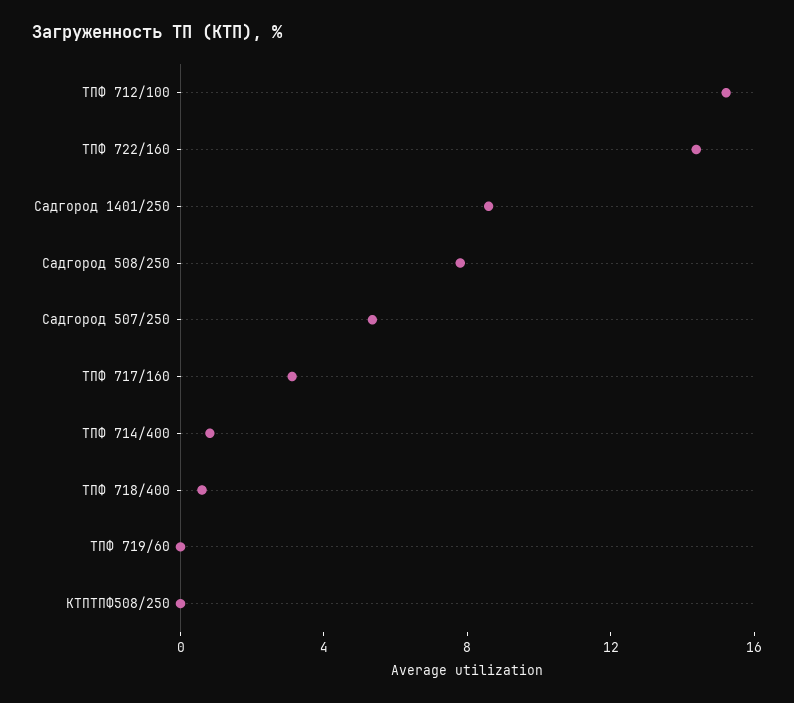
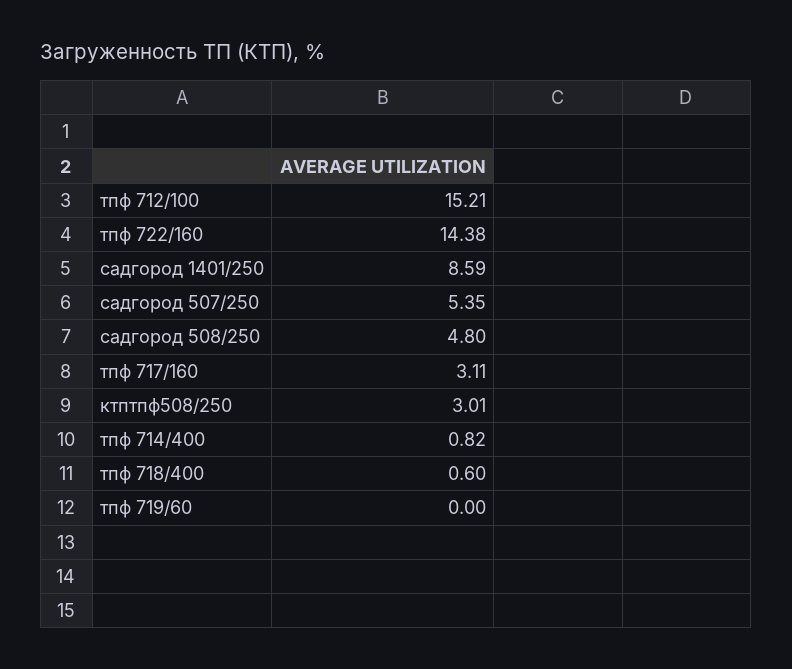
Садгород 508/250: 8 -> 4.8
КТПТПФ508/250: 0 -> 3.01

